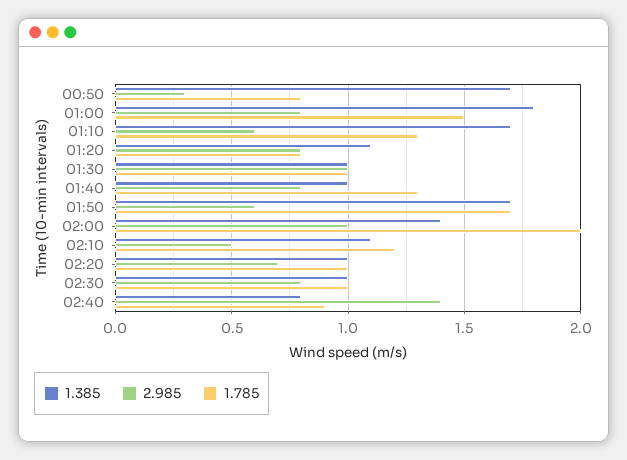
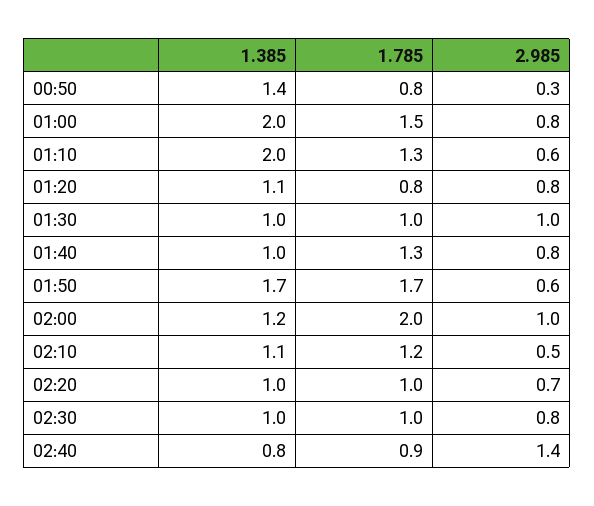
1.385, 00:50: 1.7 -> 1.4
1.385, 01:00: 1.8 -> 2
1.385, 01:10: 1.7 -> 2
1.385, 02:00: 1.4 -> 1.2

